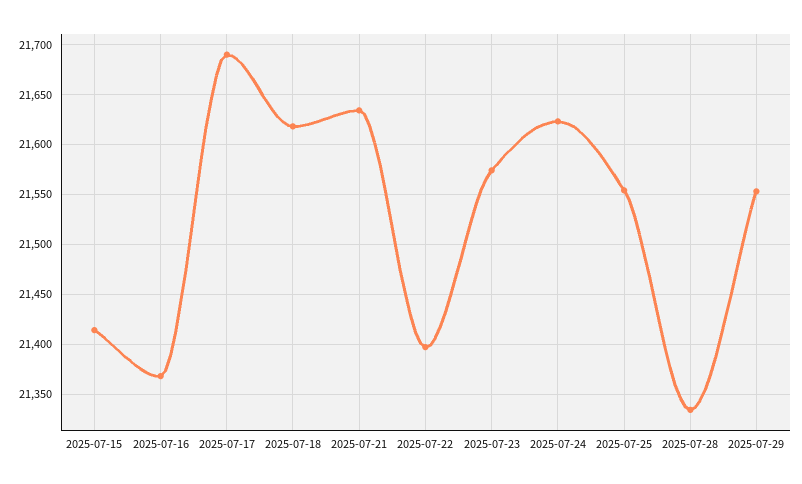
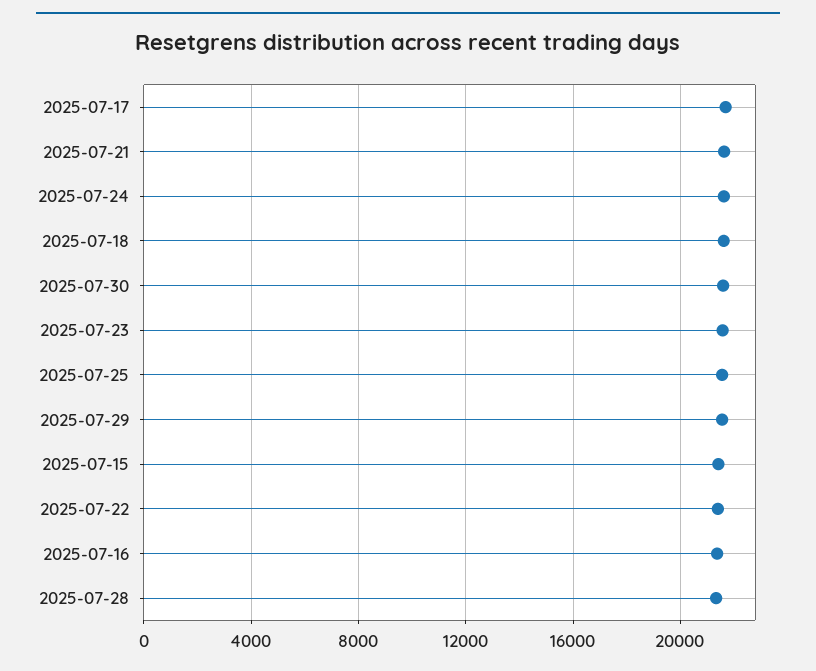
2025-07-30: none -> 21500

